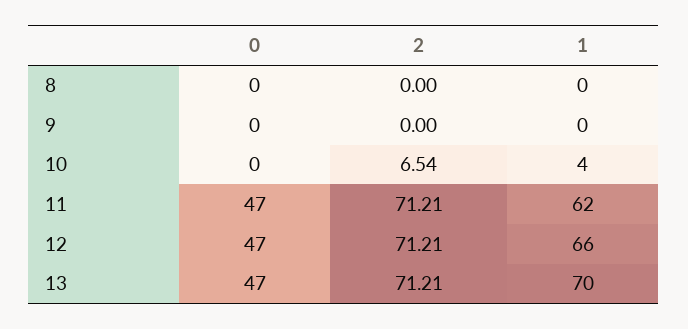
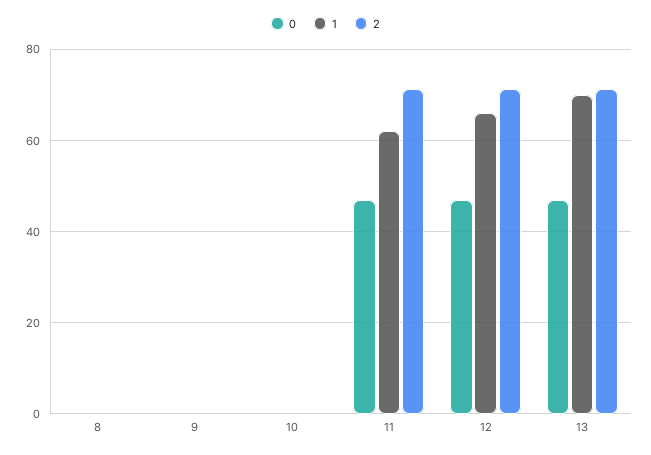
2, 10: 6.54 -> 0
1, 10: 4 -> 0

